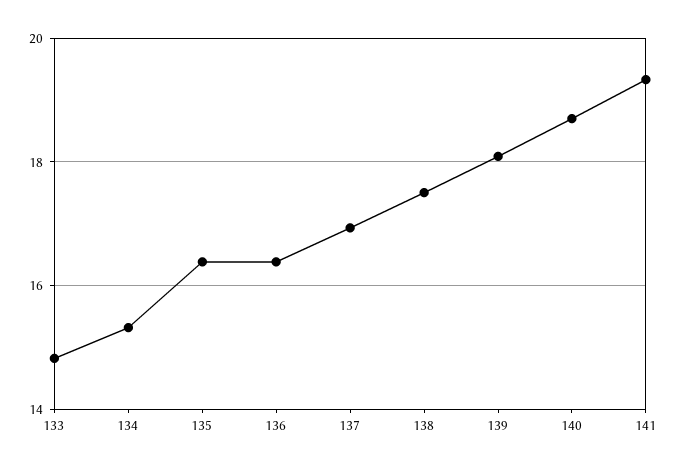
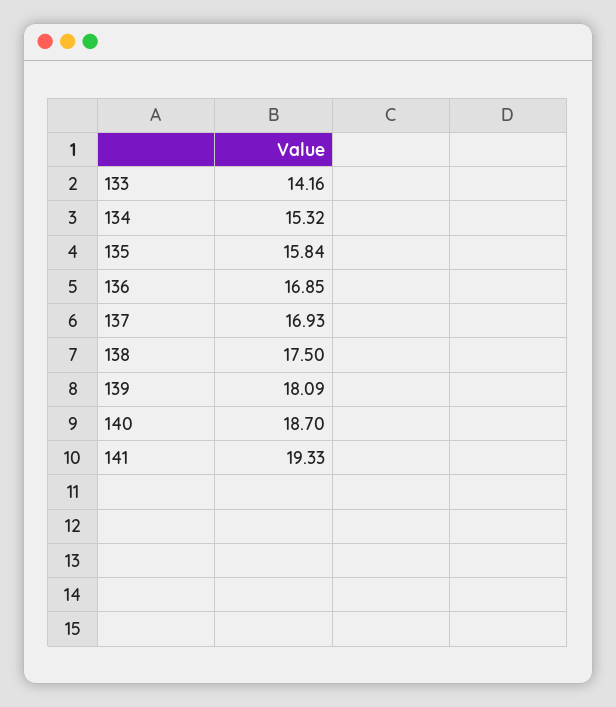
133: 14.8 -> 14.16
135: 16.4 -> 15.84
136: 16.4 -> 16.85

